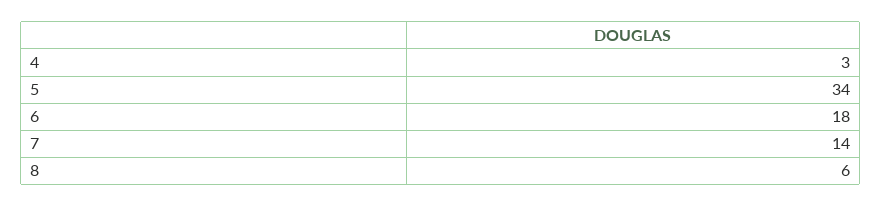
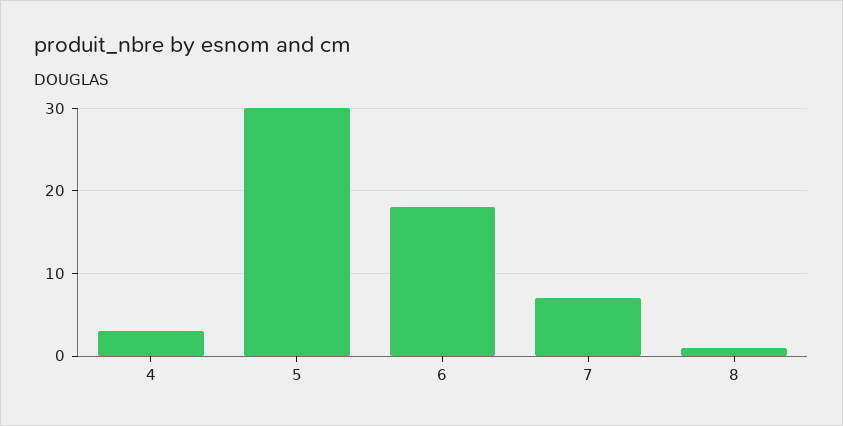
5: 34 -> 30
7: 14 -> 7
8: 6 -> 1

